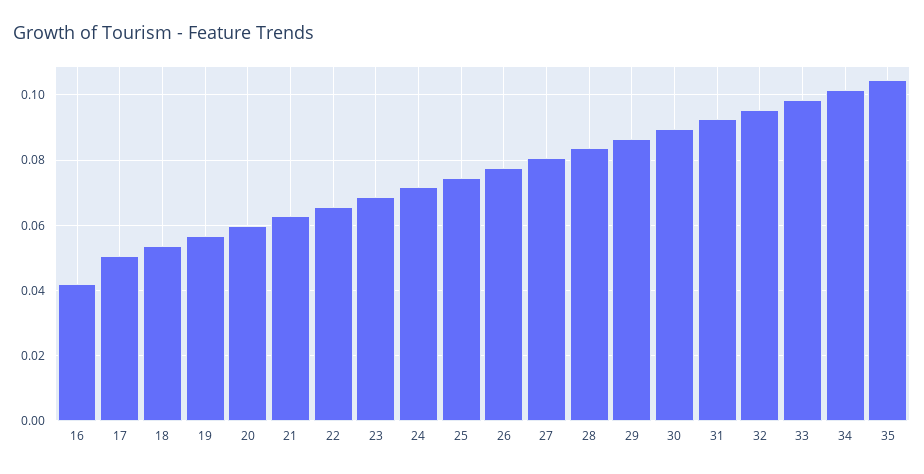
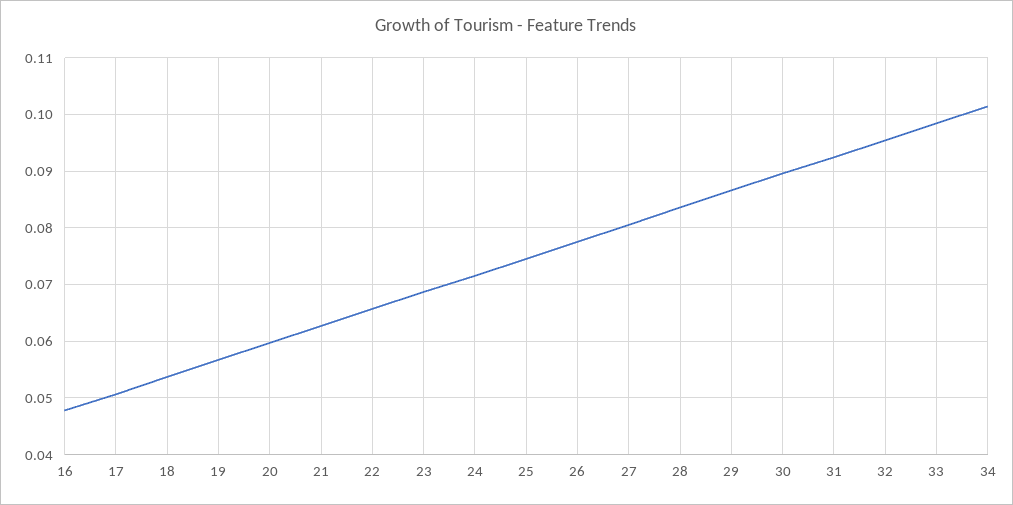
16: 0.042 -> 0.048
35: 0.104 -> none

